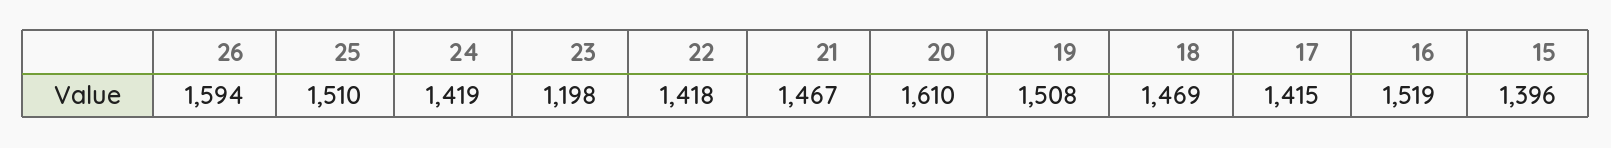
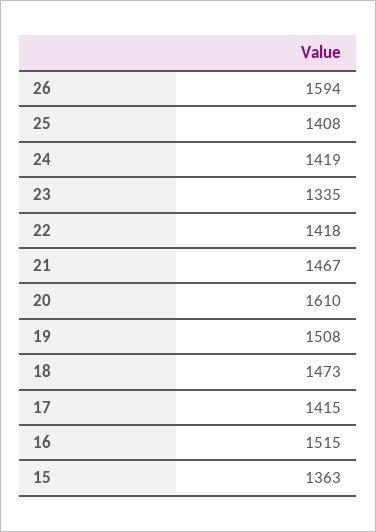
25: 1510 -> 1408
23: 1198 -> 1335
18: 1469 -> 1473
16: 1519 -> 1515
15: 1396 -> 1363

